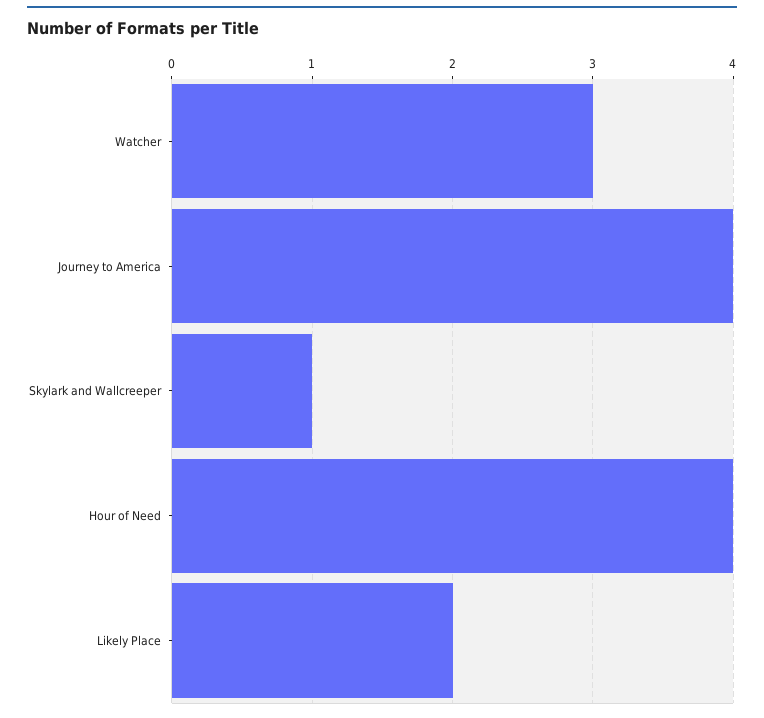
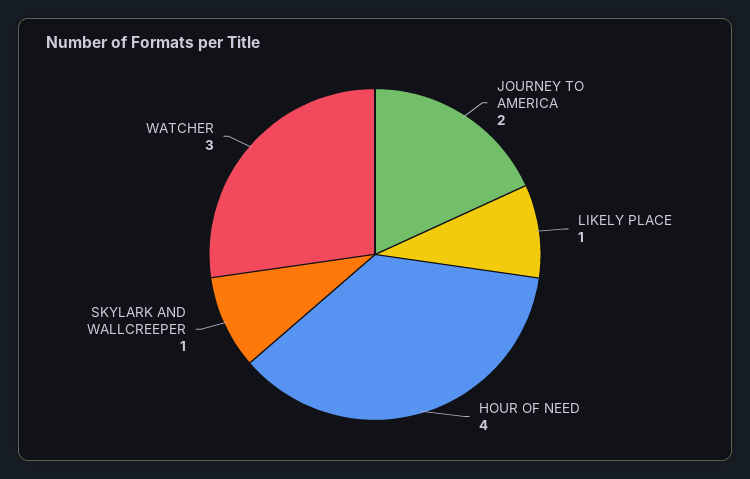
Journey to America: 4 -> 2
Likely Place: 2 -> 1

